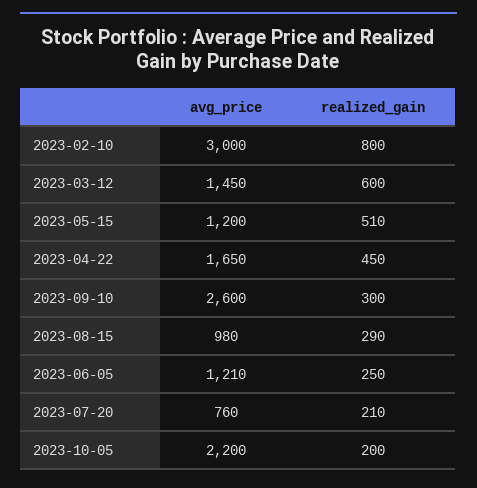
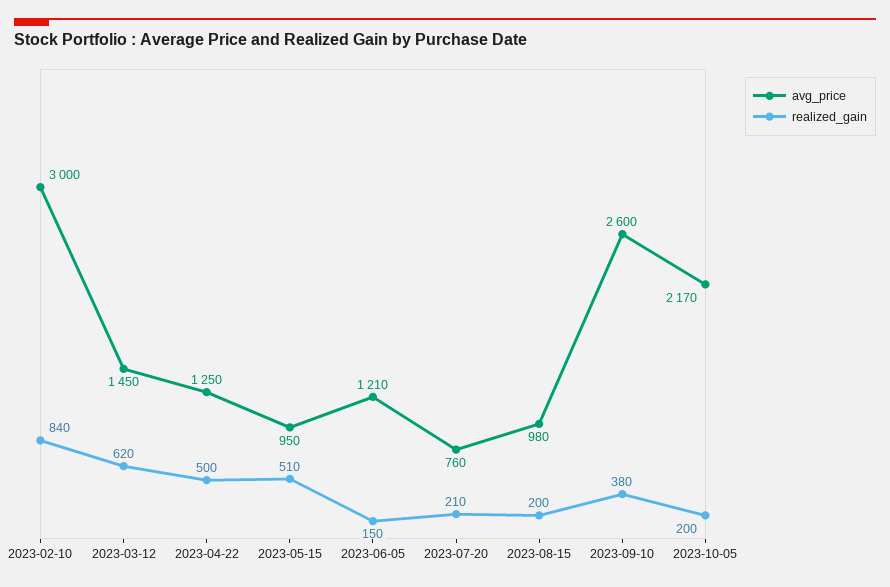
realized_gain, 2023-02-10: 800 -> 840
realized_gain, 2023-03-12: 600 -> 620
avg_price, 2023-05-15: 1200 -> 950
avg_price, 2023-04-22: 1650 -> 1250
realized_gain, 2023-04-22: 450 -> 500
realized_gain, 2023-09-10: 300 -> 380
realized_gain, 2023-08-15: 290 -> 200
realized_gain, 2023-06-05: 250 -> 150
avg_price, 2023-10-05: 2200 -> 2170

